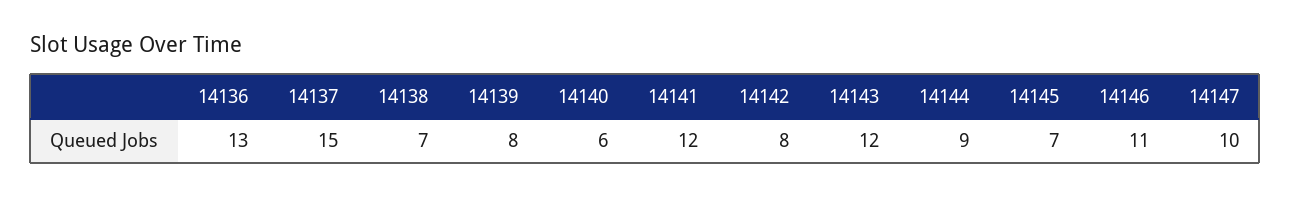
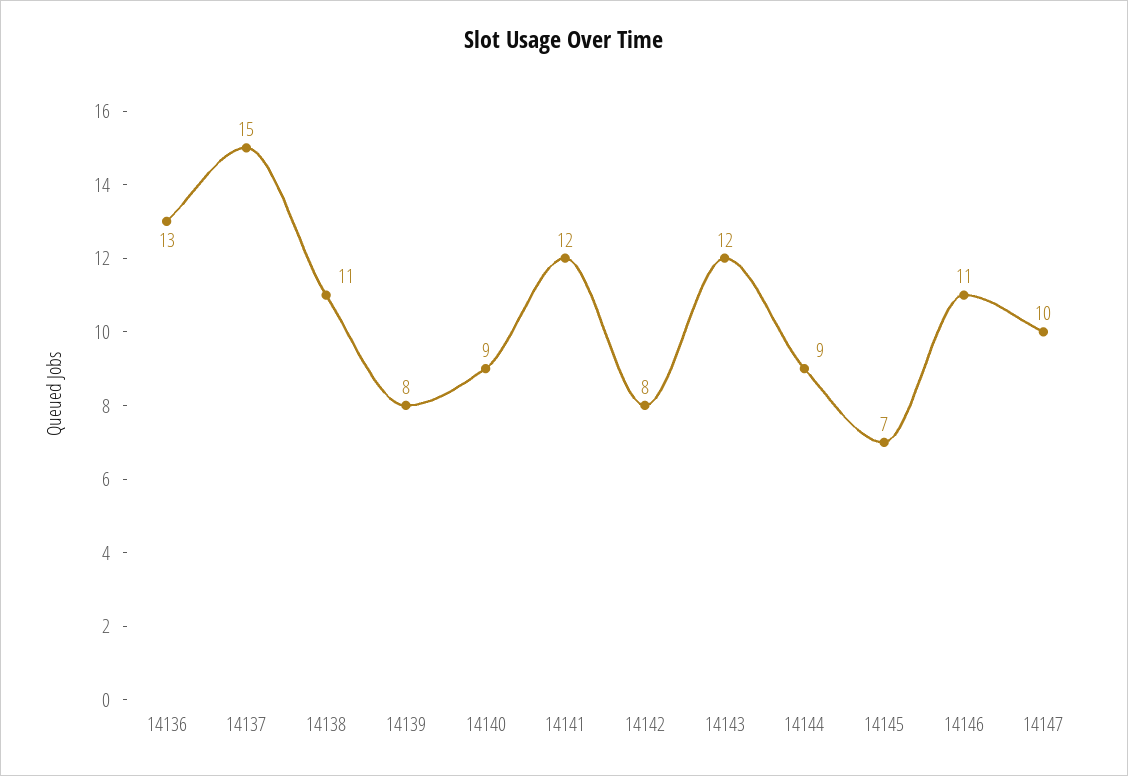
14138: 7 -> 11
14140: 6 -> 9

